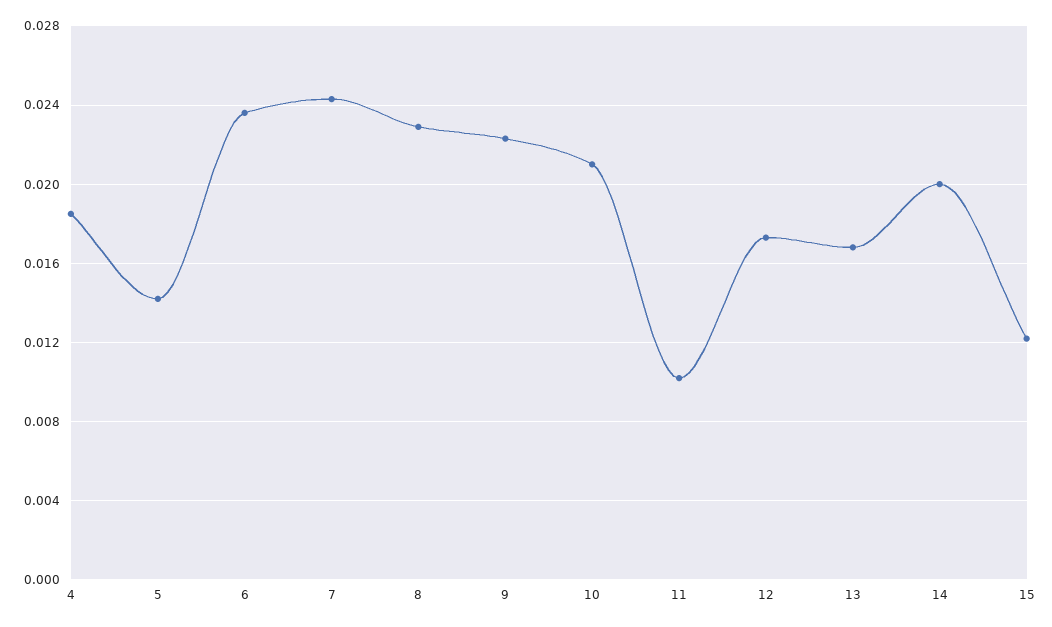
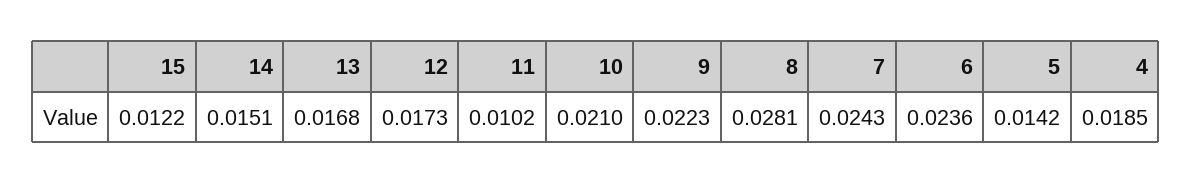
8: 0.023 -> 0.0281
14: 0.02 -> 0.0151

